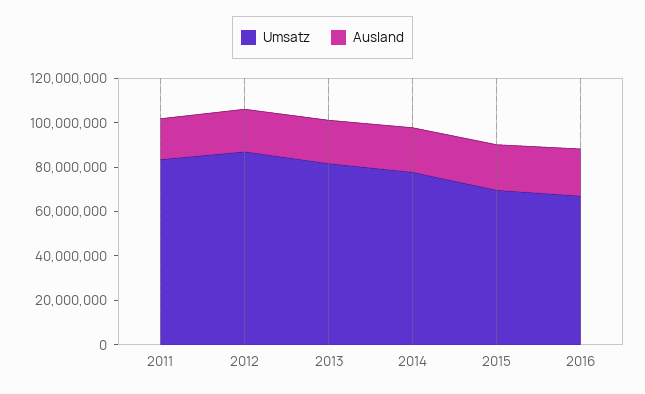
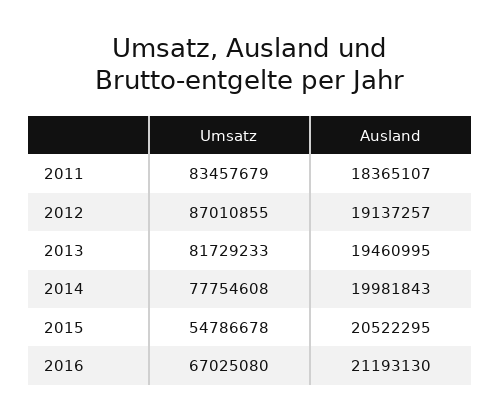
Umsatz, 2015: 70000000 -> 54786678

